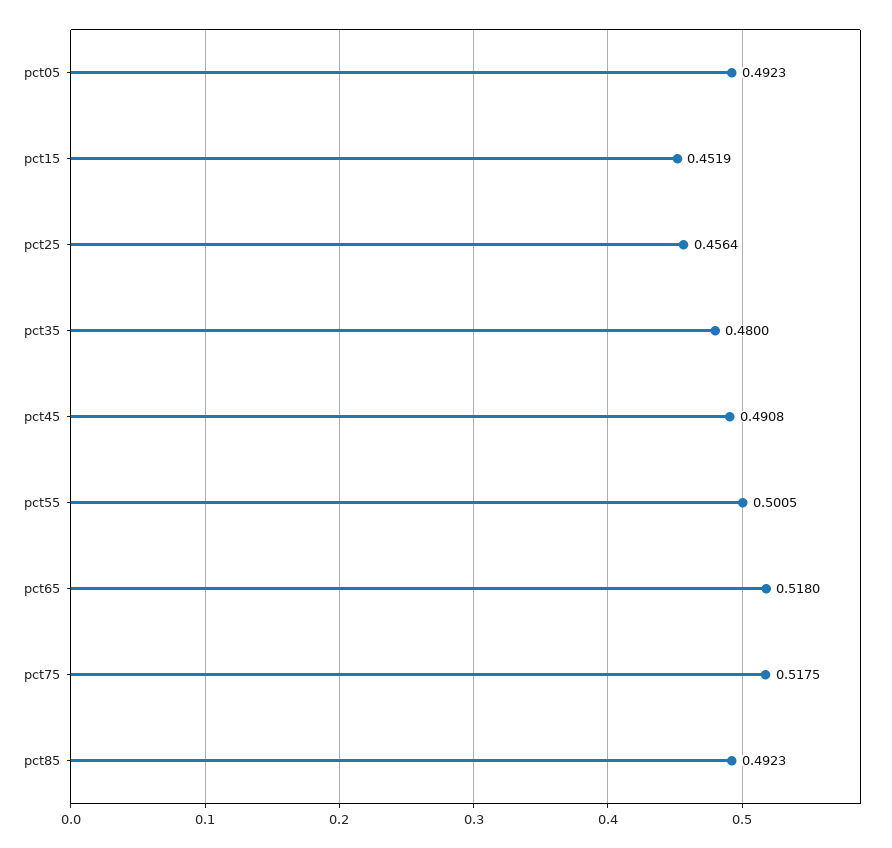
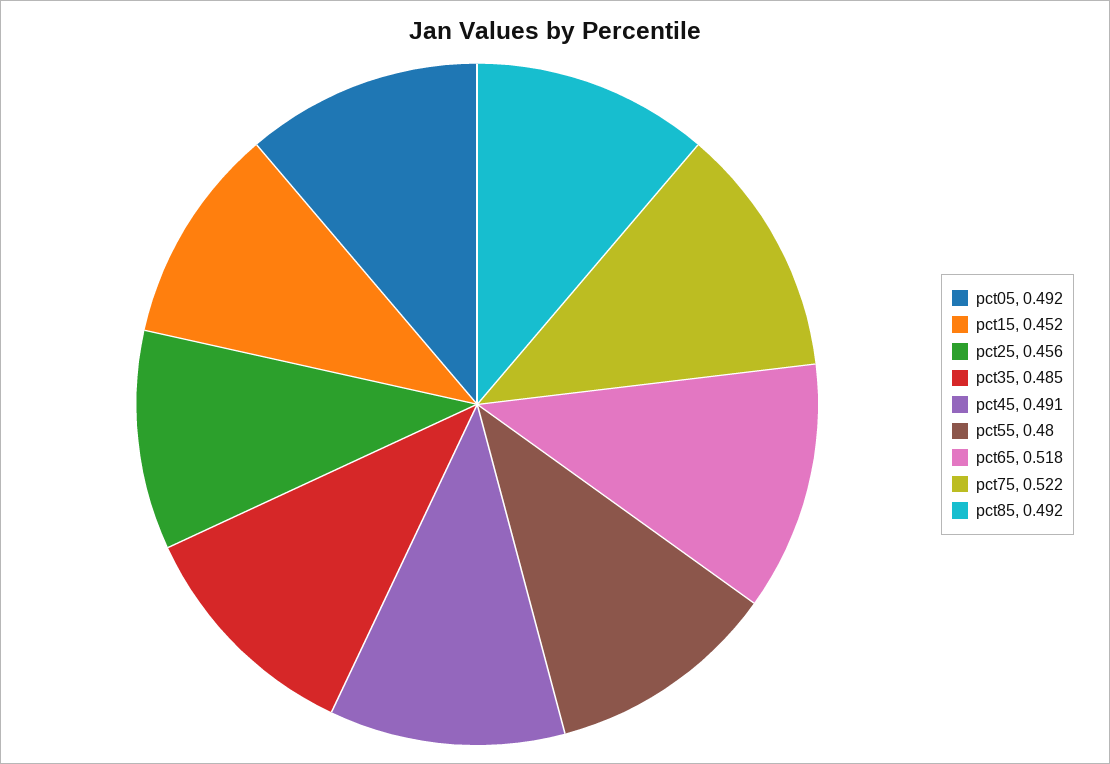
pct35: 0.48 -> 0.485
pct55: 0.5005 -> 0.48
pct75: 0.5175 -> 0.522

